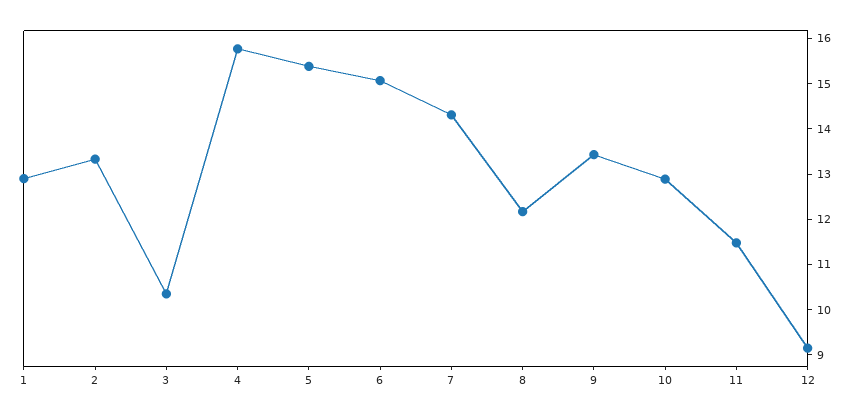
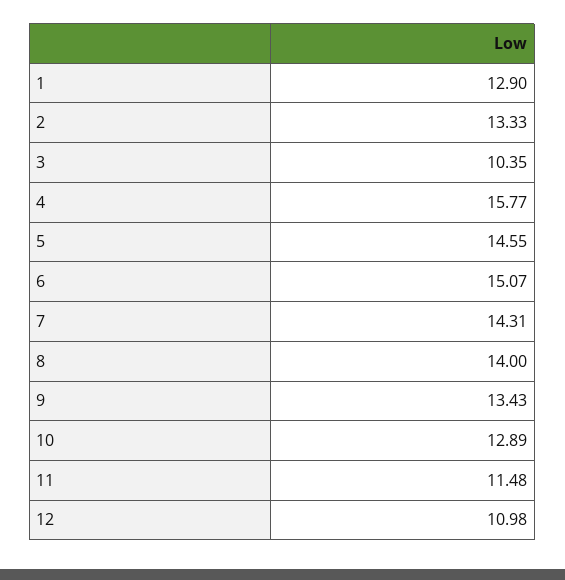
5: 15.4 -> 14.55
8: 12.2 -> 14
12: 9.2 -> 10.98

